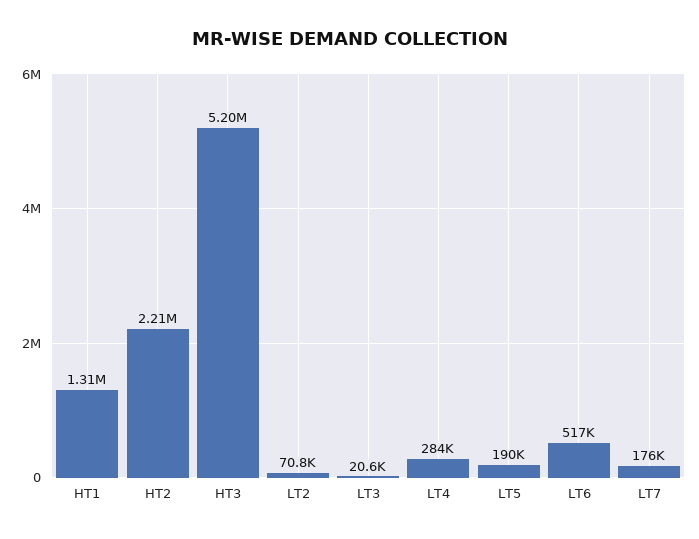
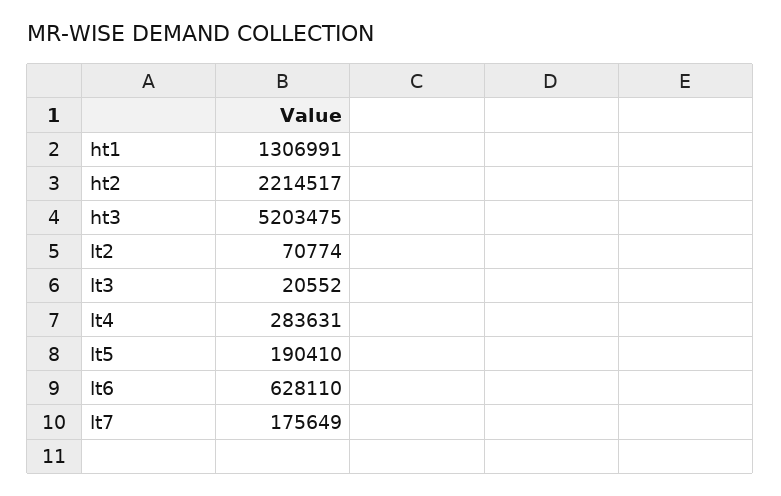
LT6: 517000 -> 628110

